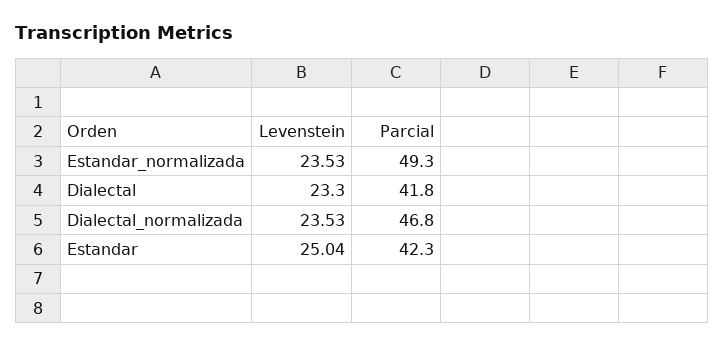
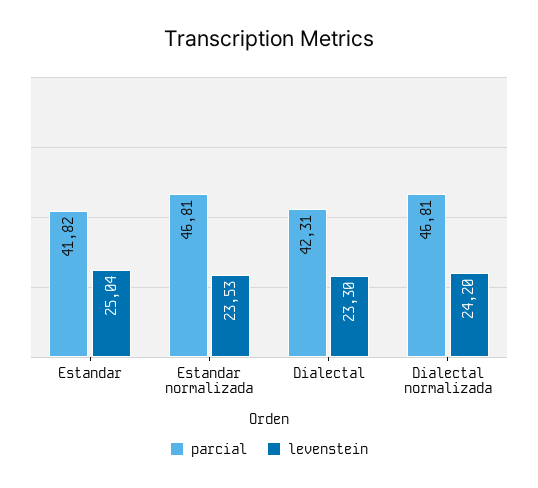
Parcial, Estandar_normalizada: 49.3 -> 46.81
Parcial, Dialectal: 41.8 -> 42.31
Levenstein, Dialectal_normalizada: 23.53 -> 24.2
Parcial, Estandar: 42.3 -> 41.82

